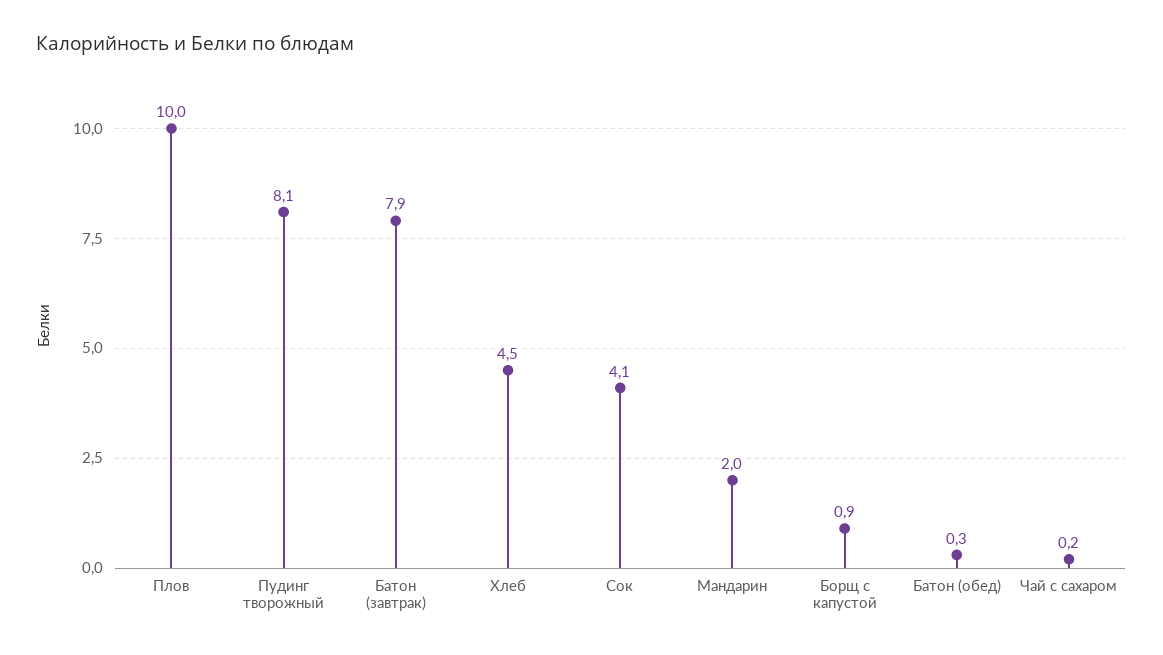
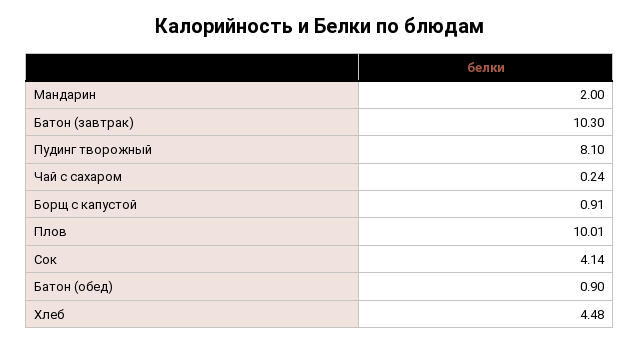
Батон (завтрак): 7.9 -> 10.3
Батон (обед): 0.3 -> 0.9

